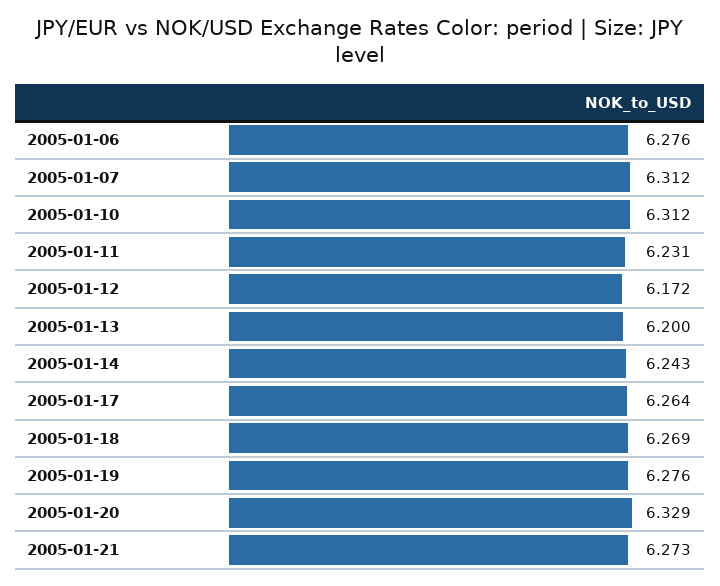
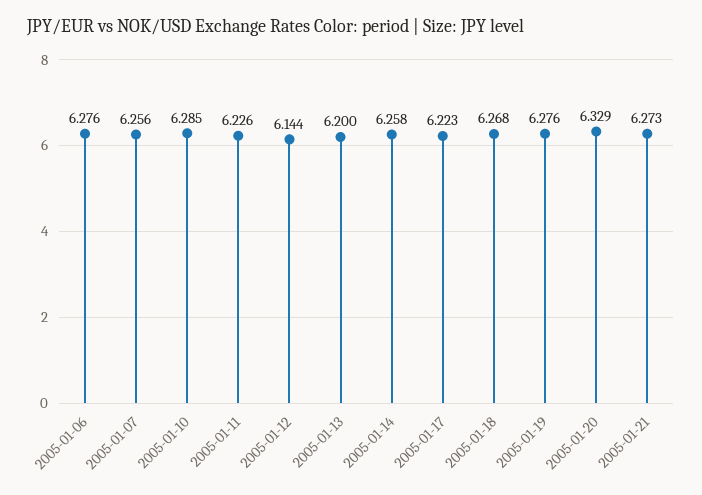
2005-01-07: 6.312 -> 6.256
2005-01-10: 6.312 -> 6.285
2005-01-11: 6.231 -> 6.226
2005-01-12: 6.172 -> 6.144
2005-01-14: 6.243 -> 6.258
2005-01-17: 6.264 -> 6.223
2005-01-18: 6.269 -> 6.268

